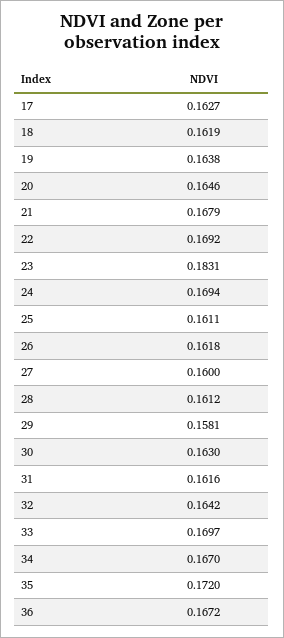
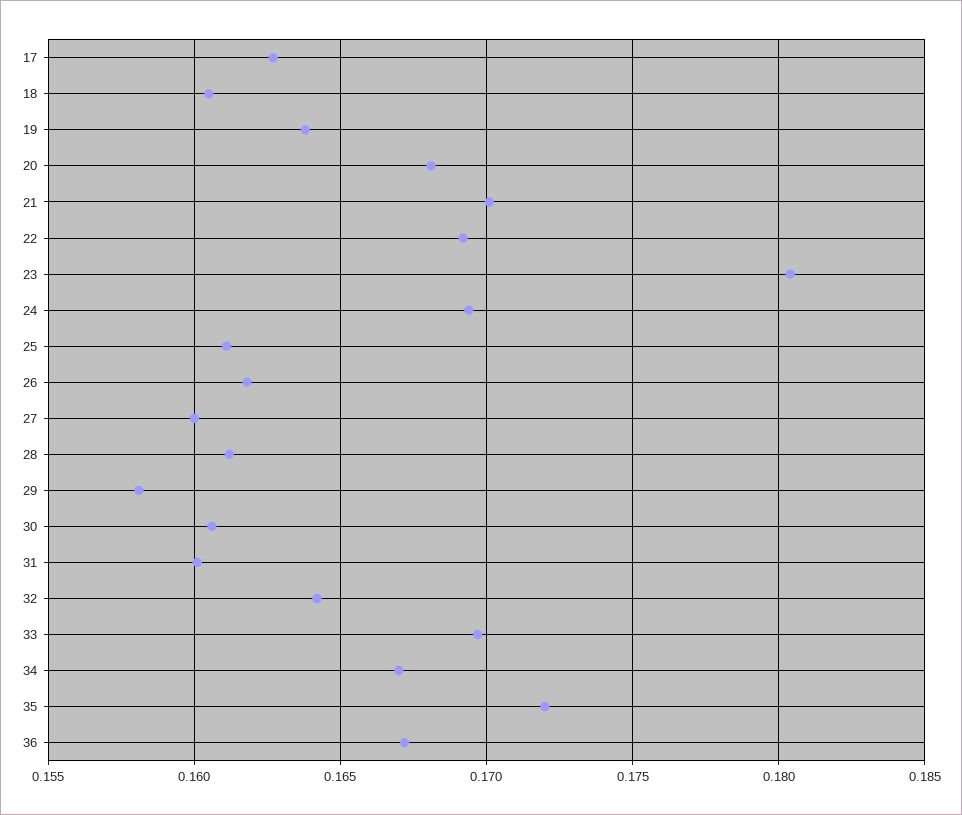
18: 0.1619 -> 0.1605
20: 0.1646 -> 0.168
21: 0.1679 -> 0.17
23: 0.1831 -> 0.1805
30: 0.163 -> 0.1605
31: 0.1616 -> 0.16

